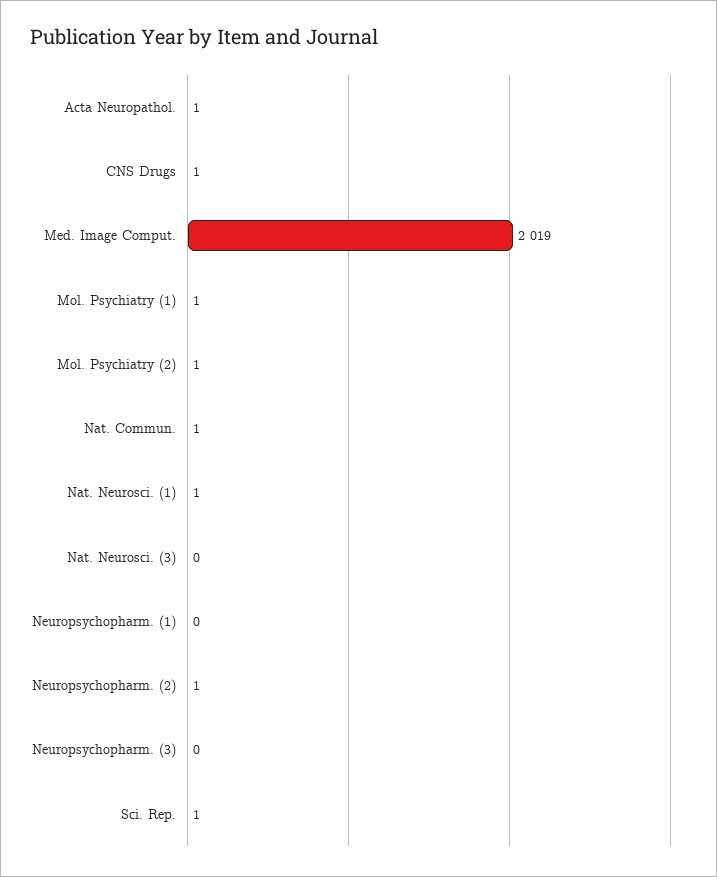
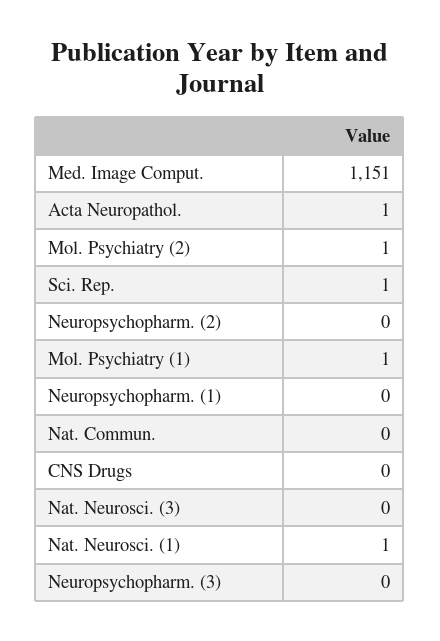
CNS Drugs: 1 -> 0
Med. Image Comput.: 2019 -> 1151
Nat. Commun.: 1 -> 0
Neuropsychopharm. (2): 1 -> 0

